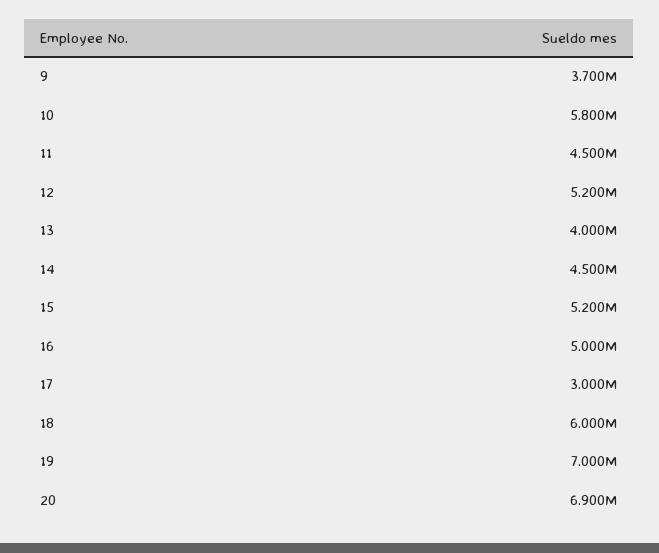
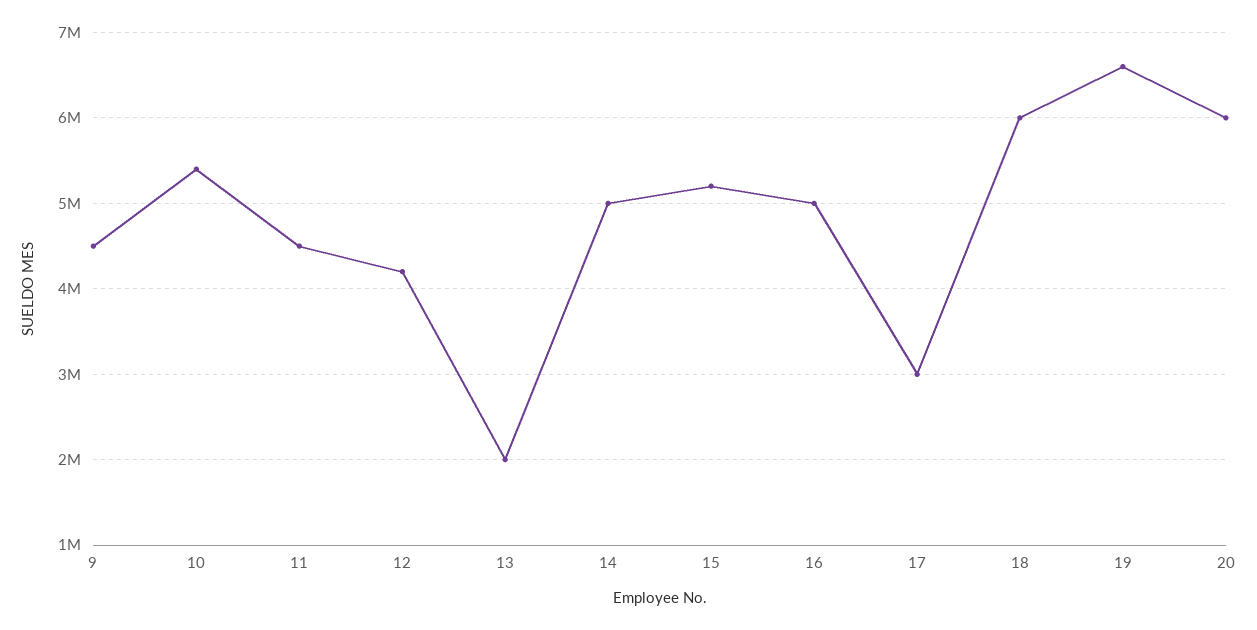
9: 3700000 -> 4500000
10: 5800000 -> 5400000
12: 5200000 -> 4200000
13: 4000000 -> 2000000
14: 4500000 -> 5000000
19: 7000000 -> 6600000
20: 6900000 -> 6000000

